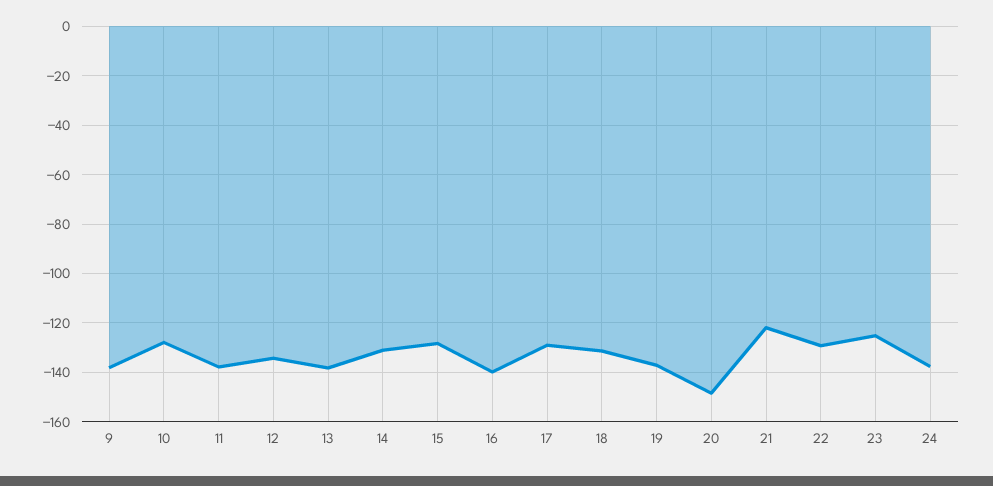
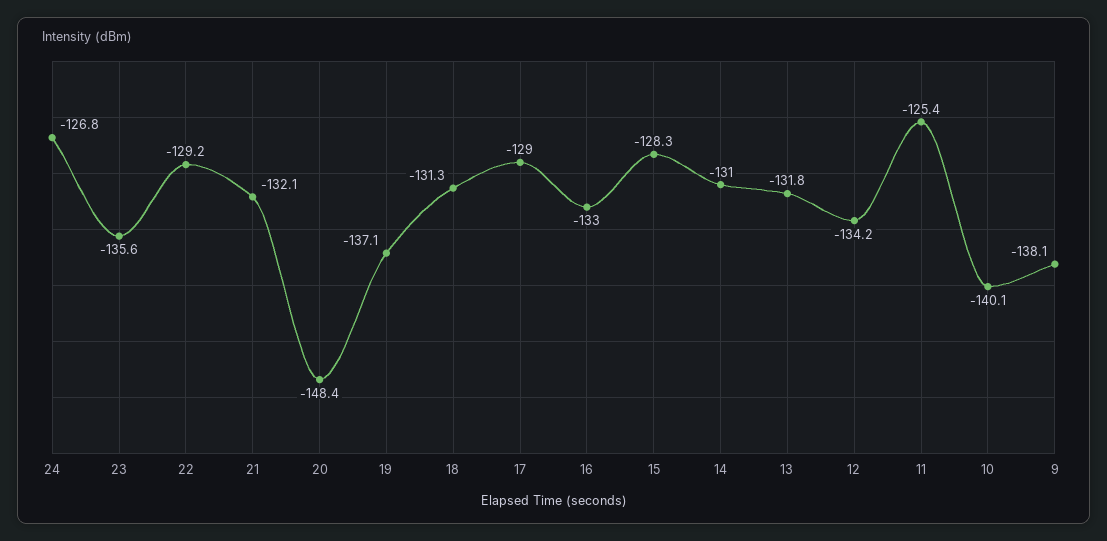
10: -127.5 -> -140.1
11: -137.5 -> -125.4
13: -137.5 -> -131.8
16: -140 -> -133
21: -122.5 -> -132.1
23: -125 -> -135.6
24: -137.5 -> -126.8

